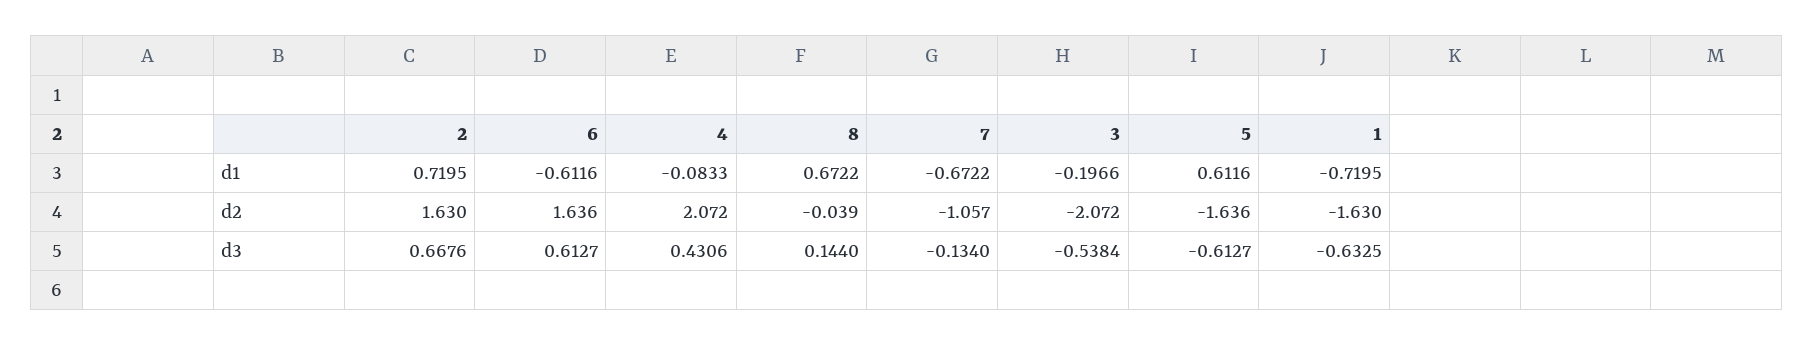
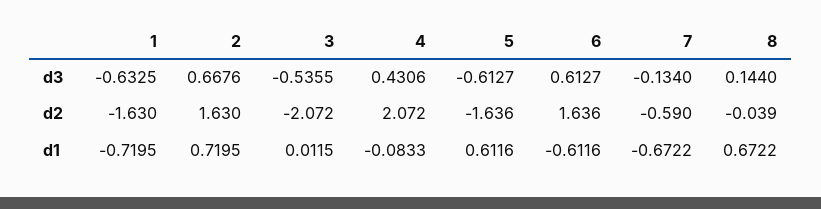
3, d1: -0.1966 -> 0.0115
7, d2: -1.057 -> -0.59
3, d3: -0.5384 -> -0.5355

